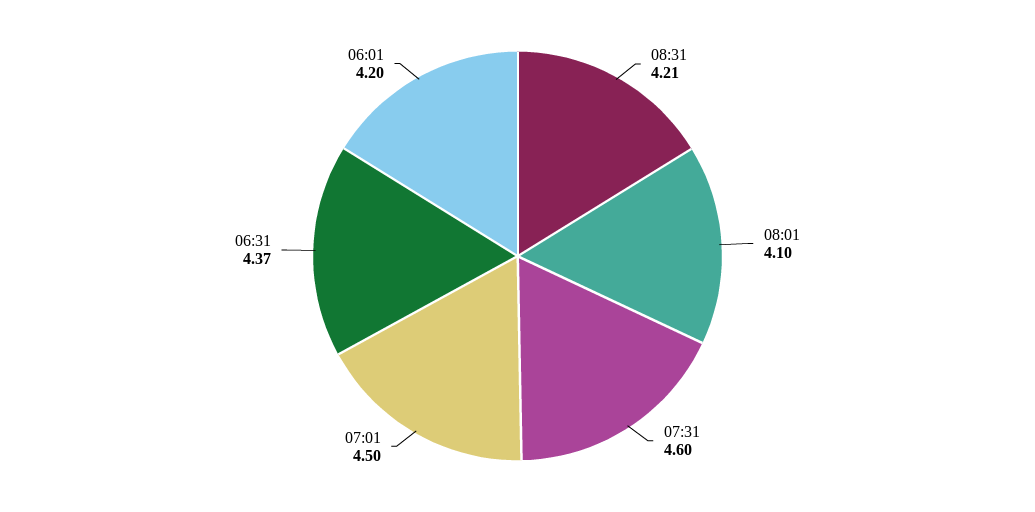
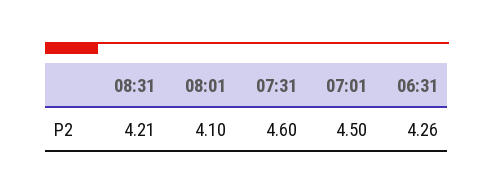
06:31: 4.37 -> 4.26
06:01: 4.2 -> none

